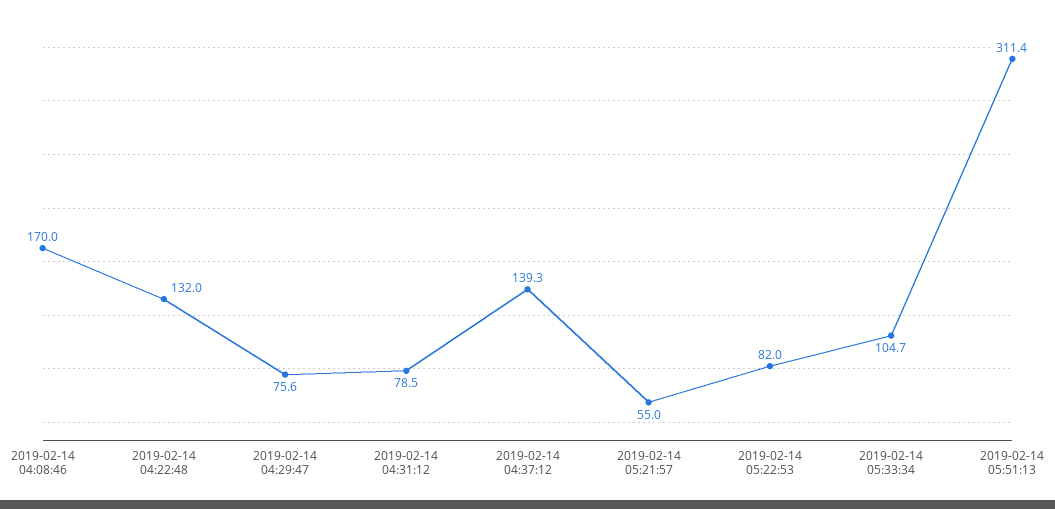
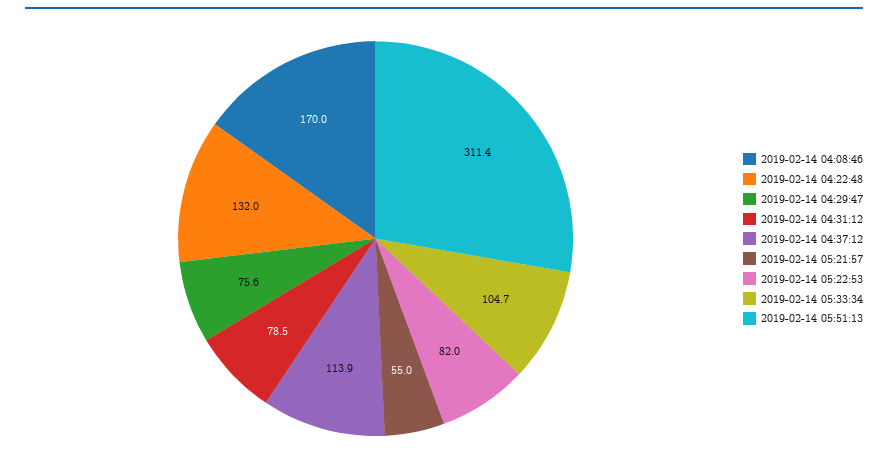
2019-02-14 04:37:12: 139.3 -> 113.9

